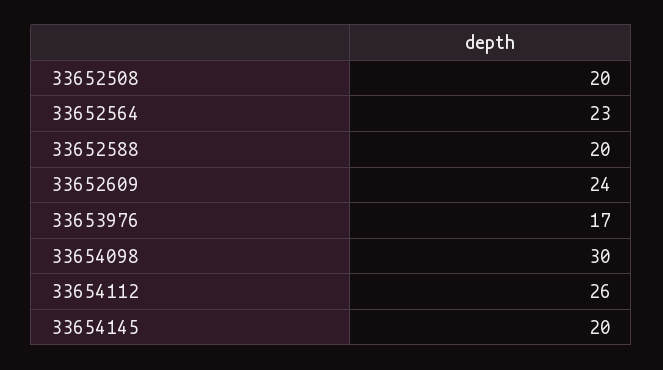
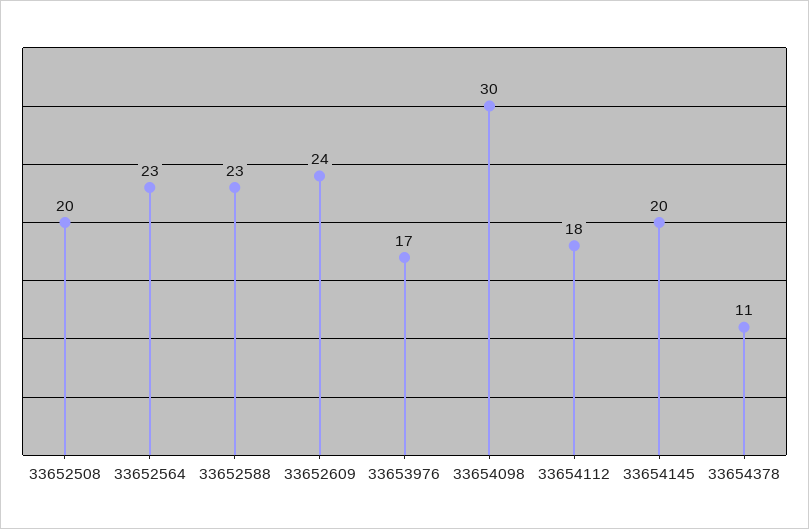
33652588: 20 -> 23
33654112: 26 -> 18
33654378: none -> 11

